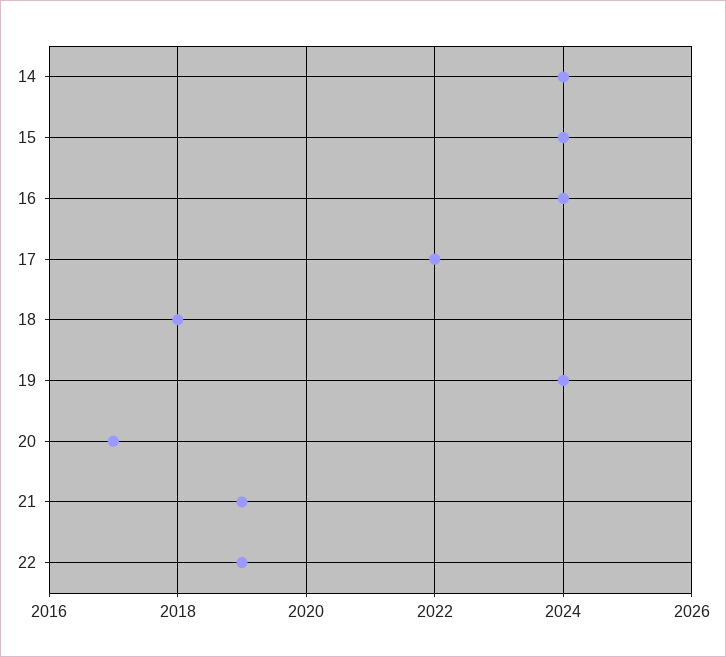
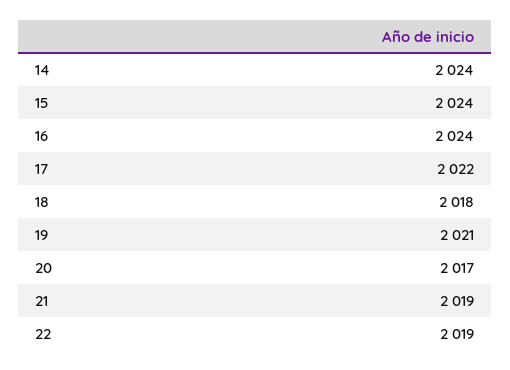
19: 2024 -> 2021

